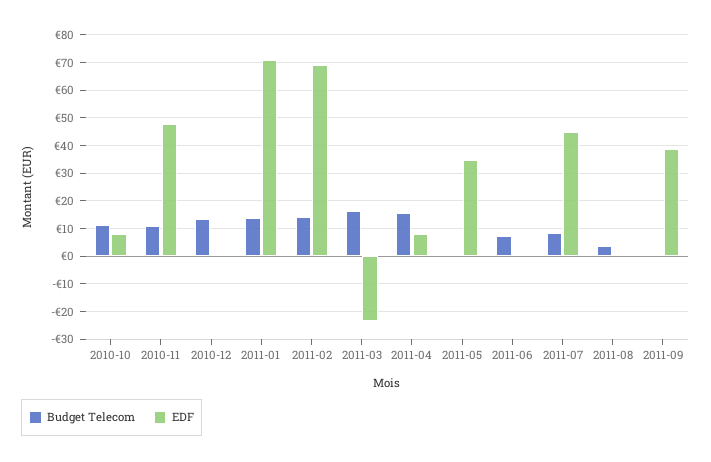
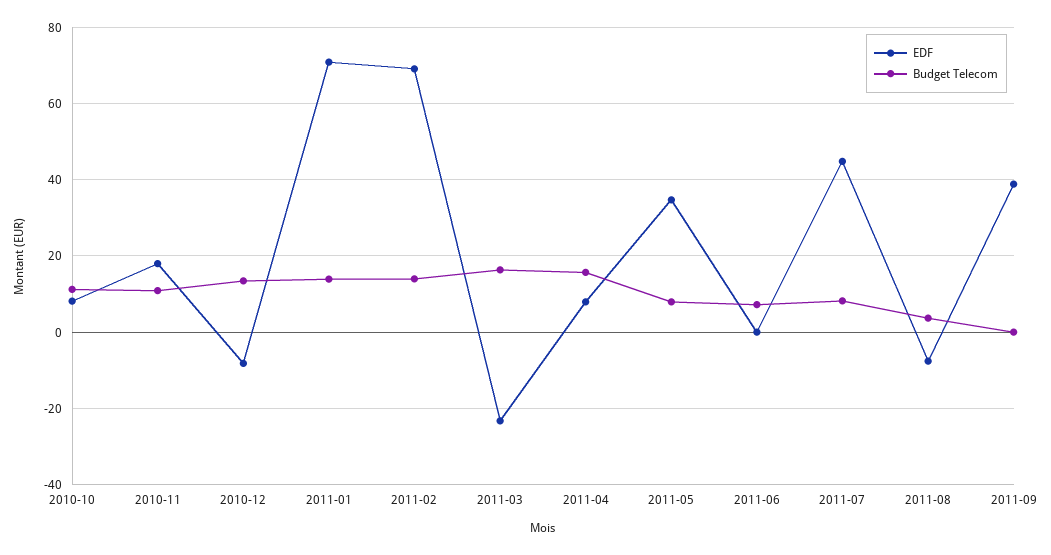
EDF, 2010-11: 47.5 -> 18
EDF, 2010-12: 0 -> -8
Budget Telecom, 2011-05: 0 -> 8
EDF, 2011-08: 0 -> -8

